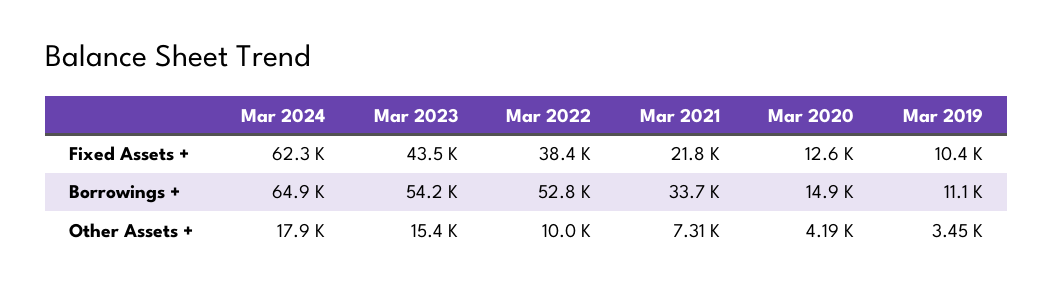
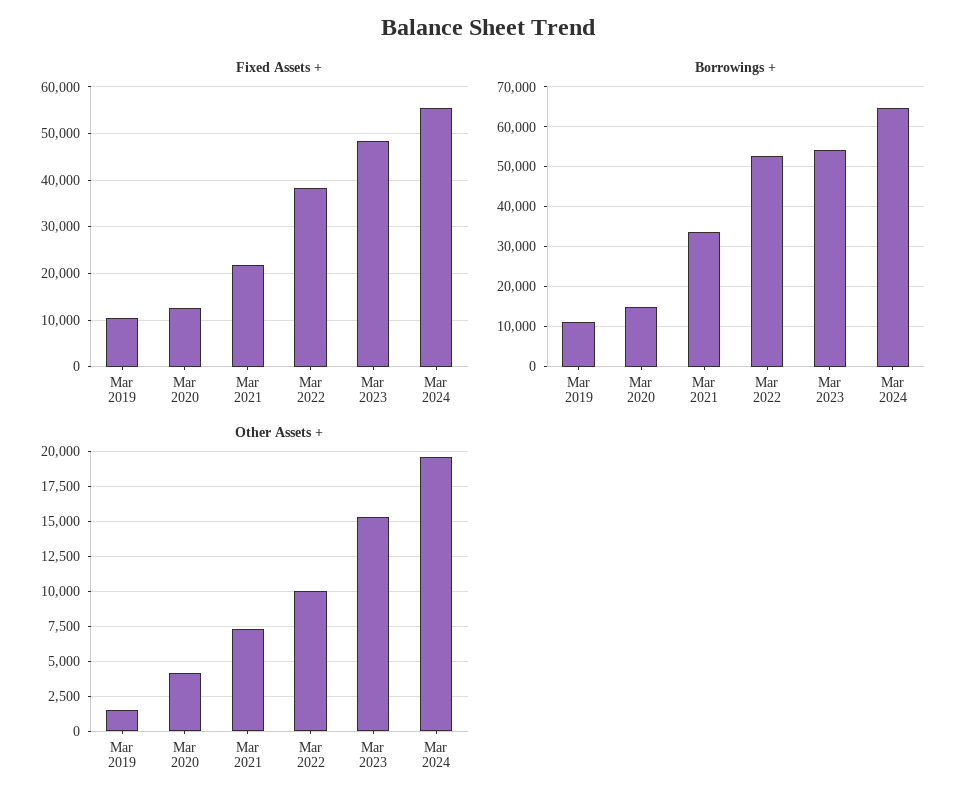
Fixed Assets +, Mar 2024: 62300 -> 56000
Fixed Assets +, Mar 2023: 43500 -> 48000
Other Assets +, Mar 2024: 17900 -> 19500
Other Assets +, Mar 2019: 3450 -> 1500

